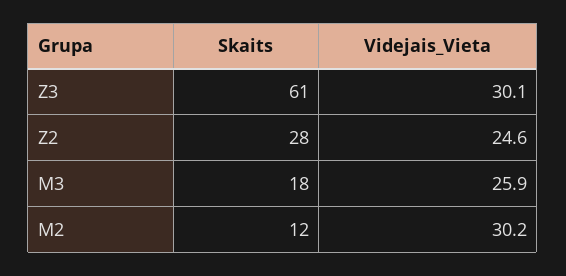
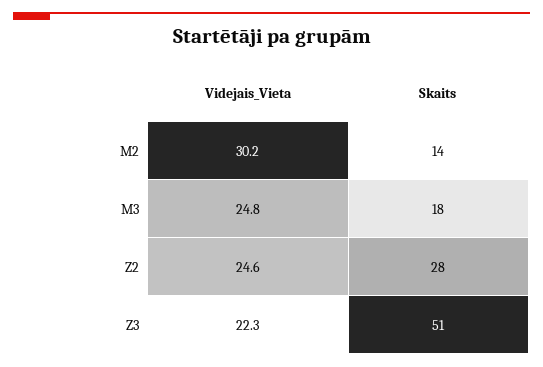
Skaits, Z3: 61 -> 51
Videjais_Vieta, Z3: 30.1 -> 22.3
Videjais_Vieta, M3: 25.9 -> 24.8
Skaits, M2: 12 -> 14

